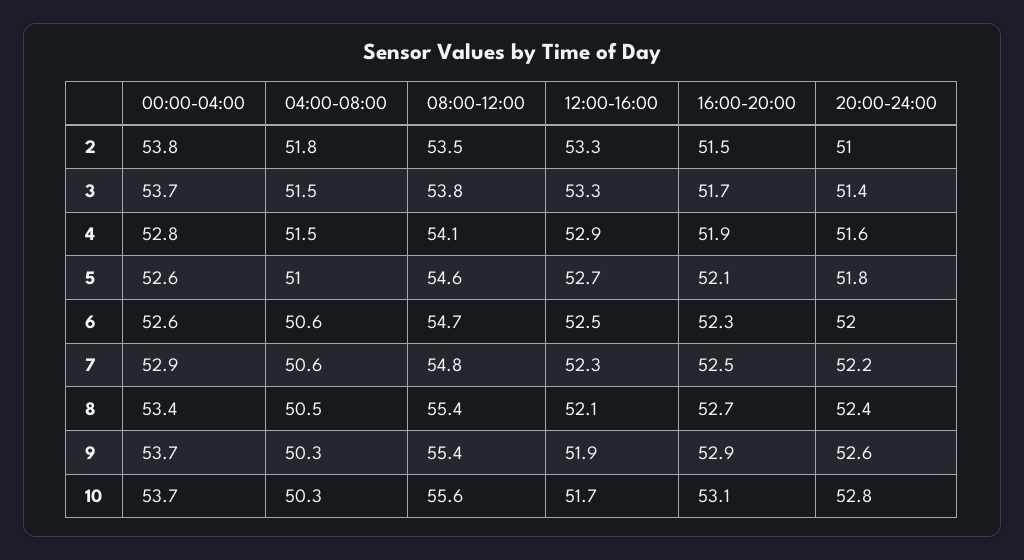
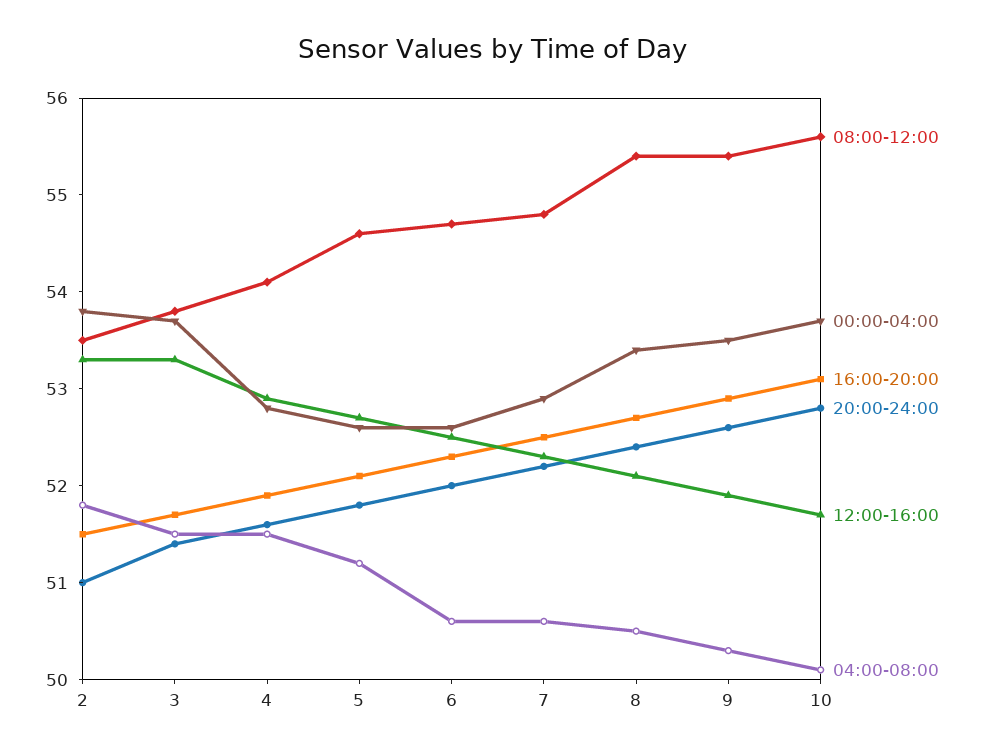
04:00-08:00, 5: 51 -> 51.2
00:00-04:00, 9: 53.7 -> 53.5
04:00-08:00, 10: 50.3 -> 50.1

